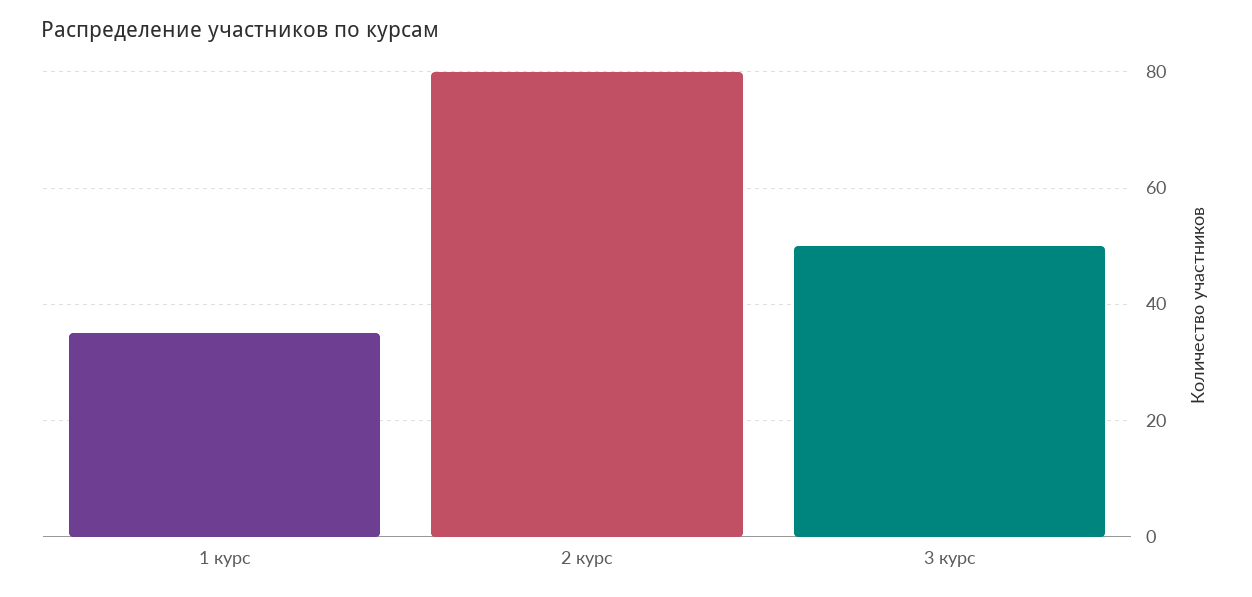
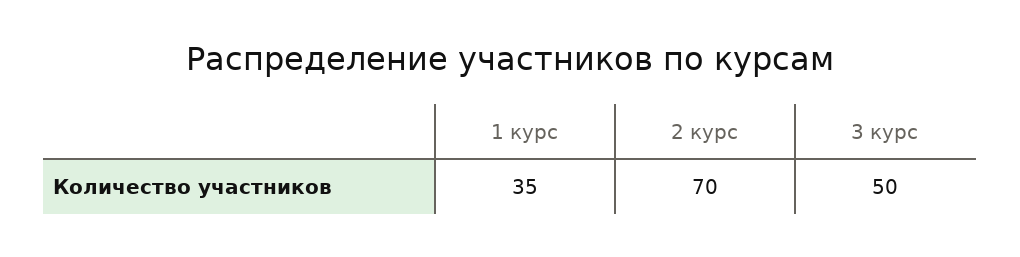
2 курс: 80 -> 70

